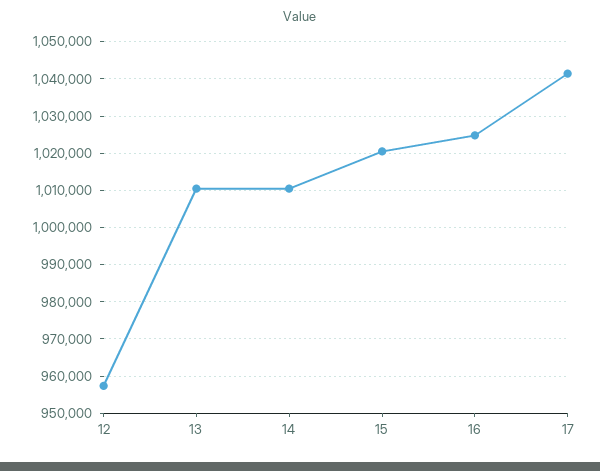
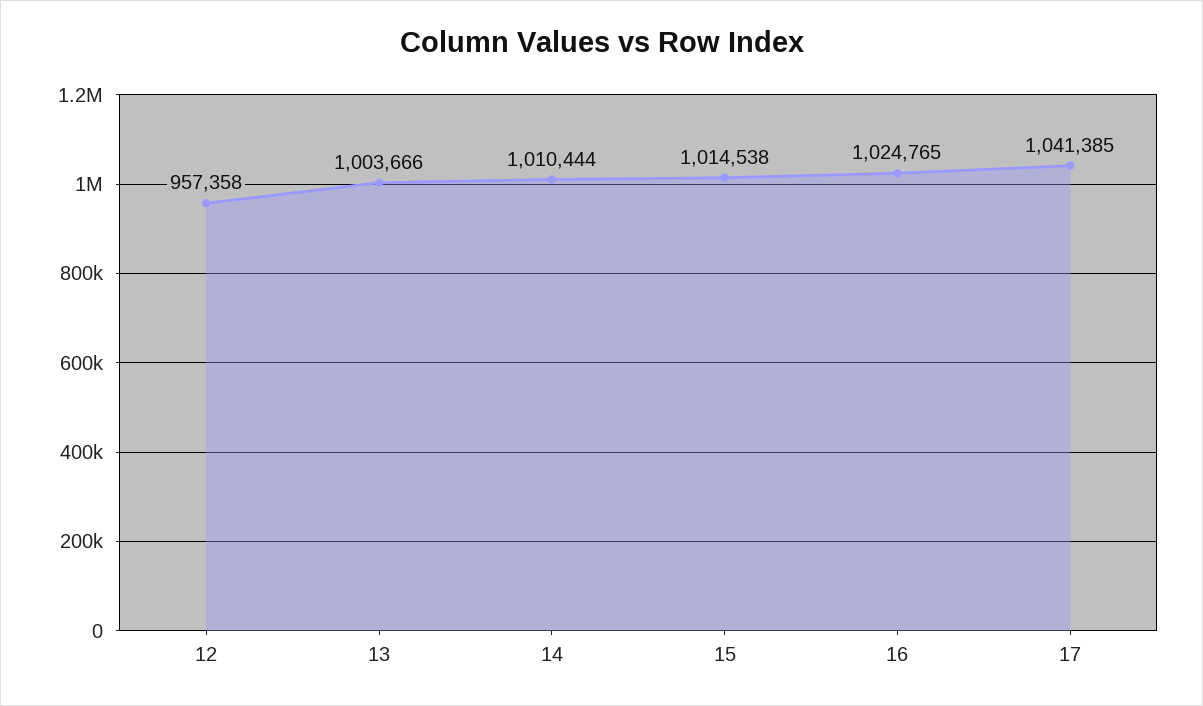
13: 1010000 -> 1003666
15: 1020000 -> 1014538

